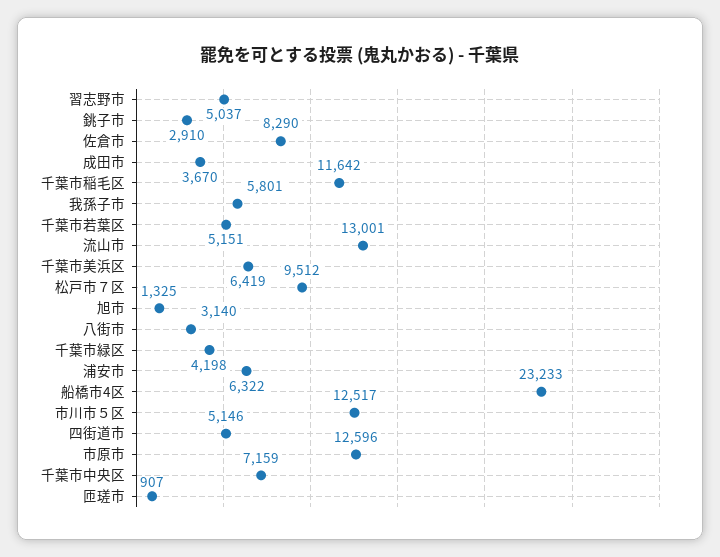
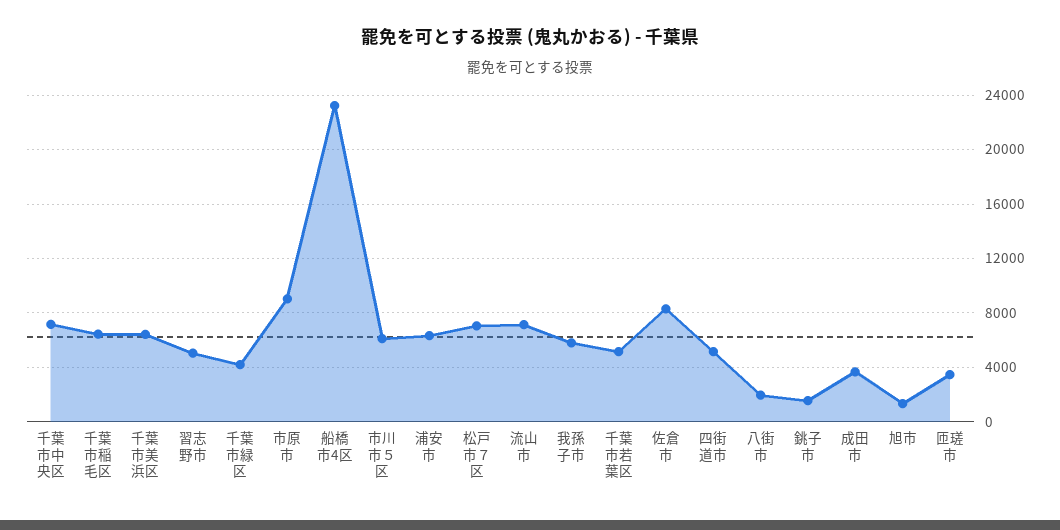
銚子市: 2910 -> 1500
千葉市稲毛区: 11642 -> 6500
流山市: 13001 -> 7000
松戸市７区: 9512 -> 7000
八街市: 3140 -> 2000
市川市５区: 12517 -> 6000
市原市: 12596 -> 9000
匝瑳市: 907 -> 3500

